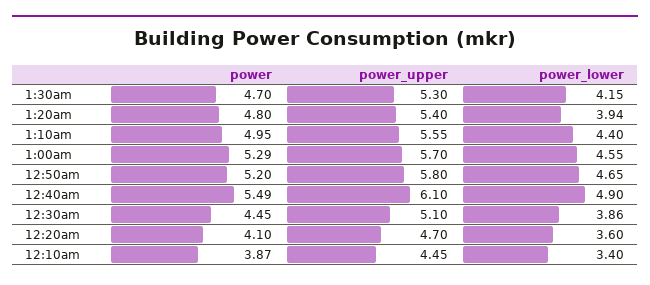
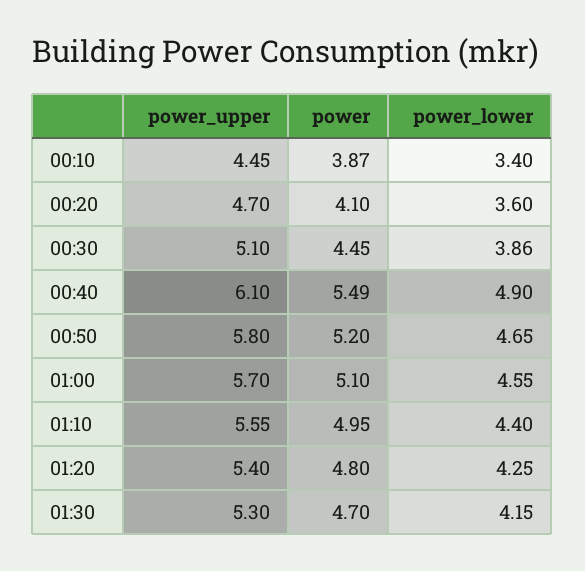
power_lower, 1:20am: 3.94 -> 4.25
power, 1:00am: 5.29 -> 5.1

